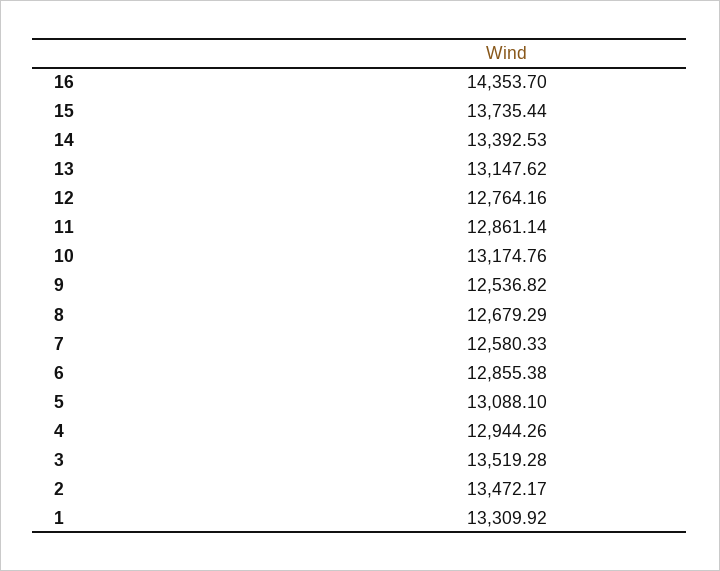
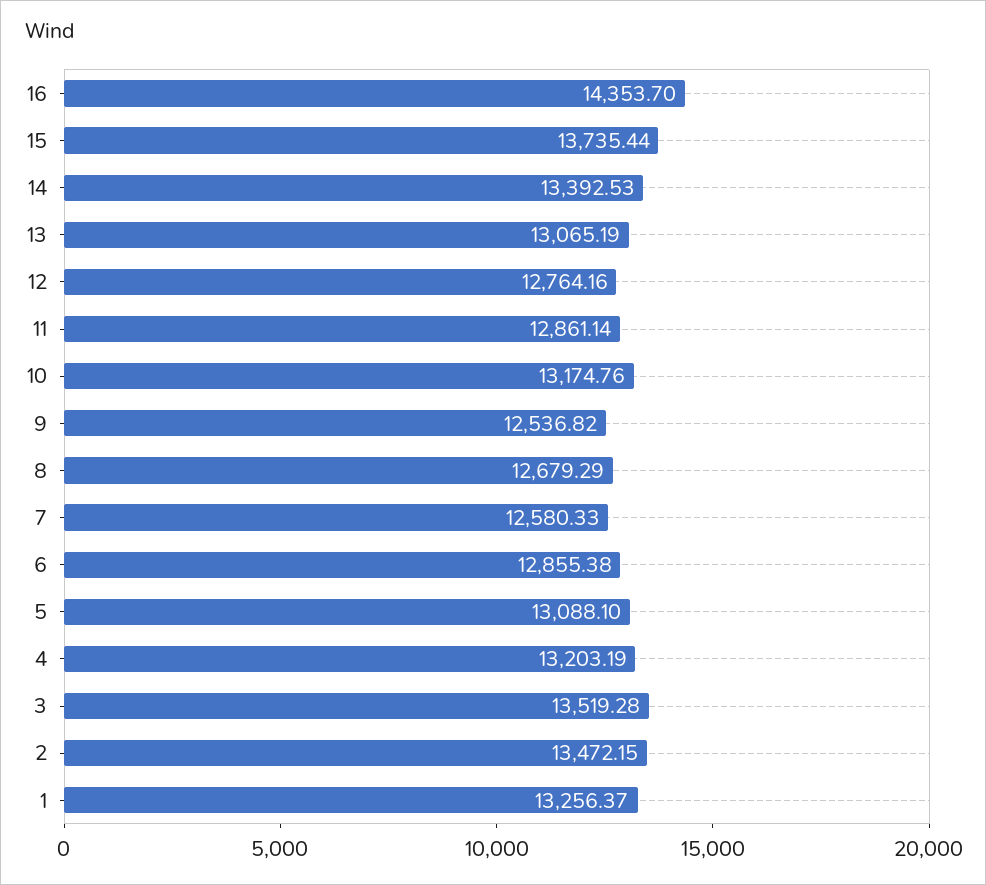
13: 13147.62 -> 13065.19
4: 12944.26 -> 13203.19
2: 13472.17 -> 13472.15
1: 13309.92 -> 13256.37

